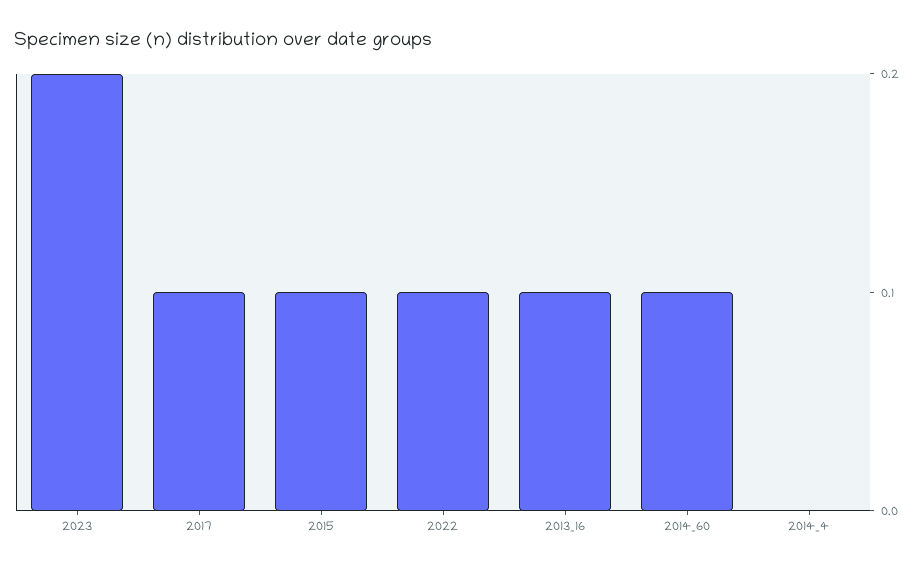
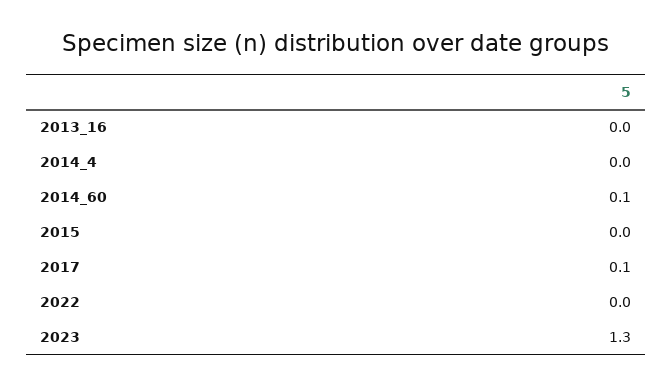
2023: 0.2 -> 1.3
2015: 0.1 -> 0
2022: 0.1 -> 0
2013_16: 0.1 -> 0

